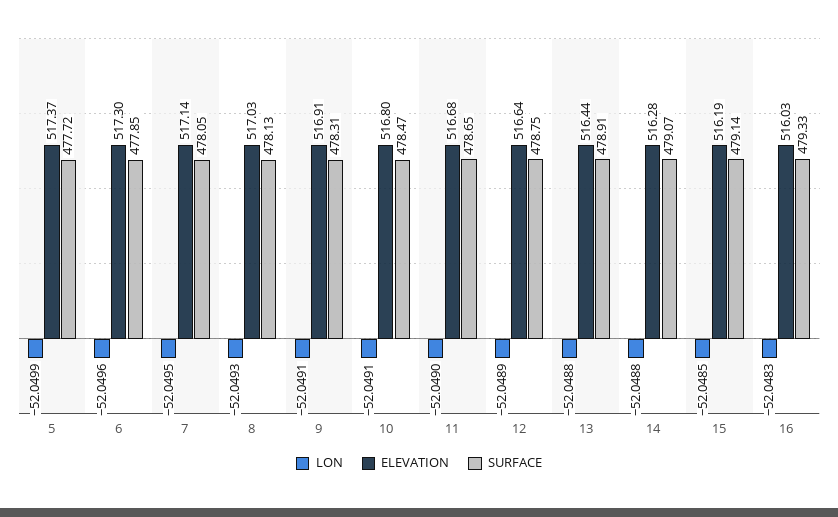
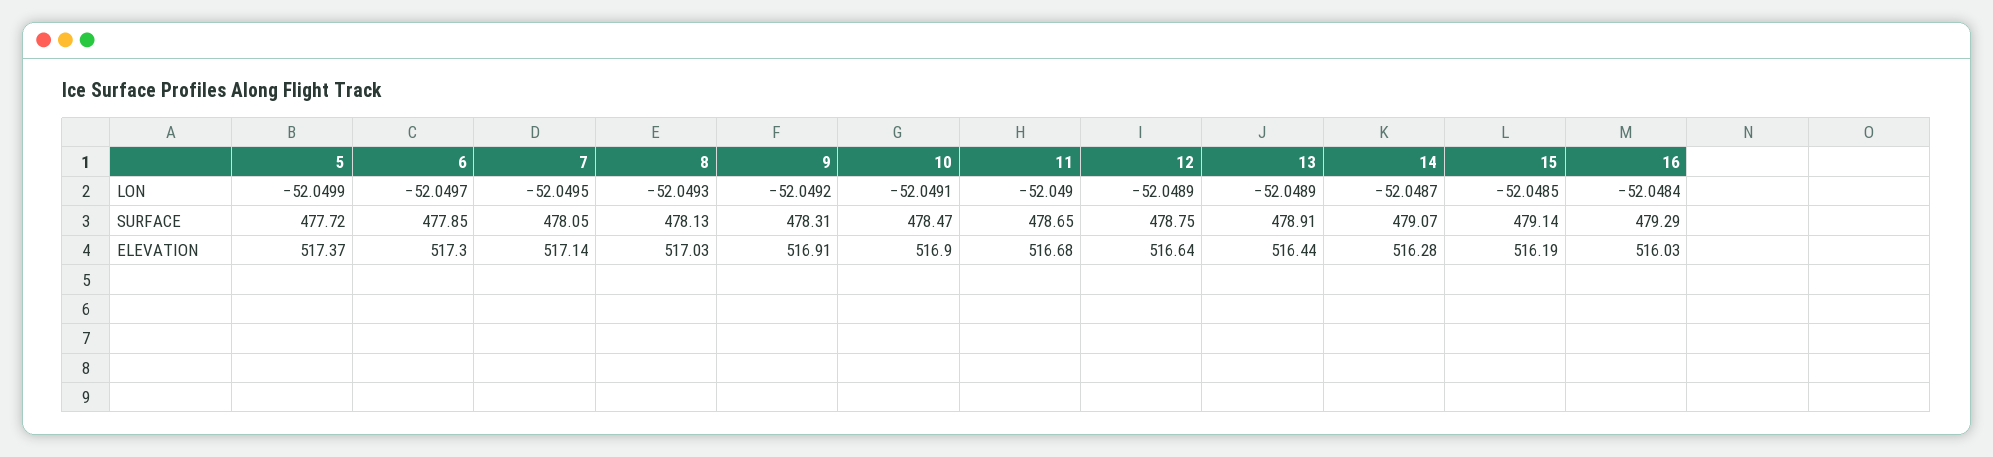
LON, 6: -52.0496 -> -52.0497
LON, 9: -52.0491 -> -52.0492
ELEVATION, 10: 516.8 -> 516.9
LON, 13: -52.0488 -> -52.0489
LON, 14: -52.0488 -> -52.0487
LON, 16: -52.0483 -> -52.0484
SURFACE, 16: 479.33 -> 479.29

